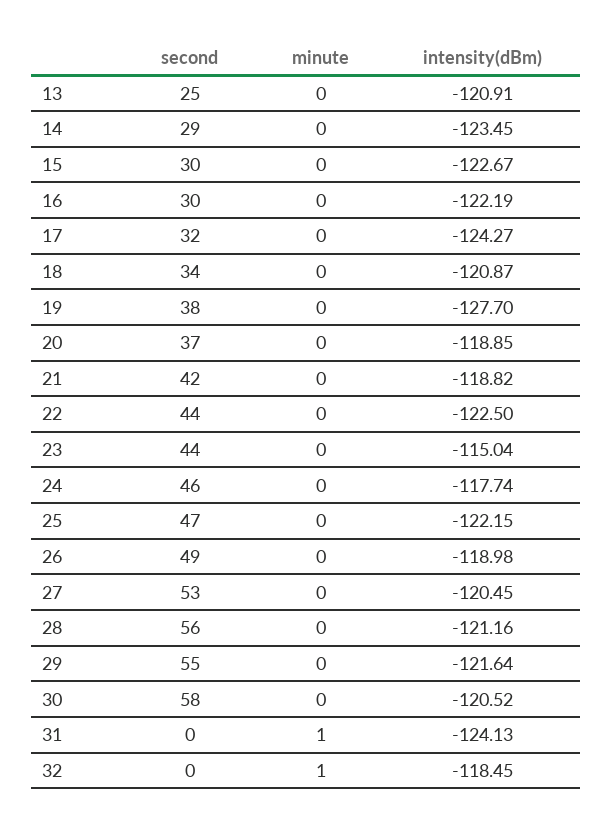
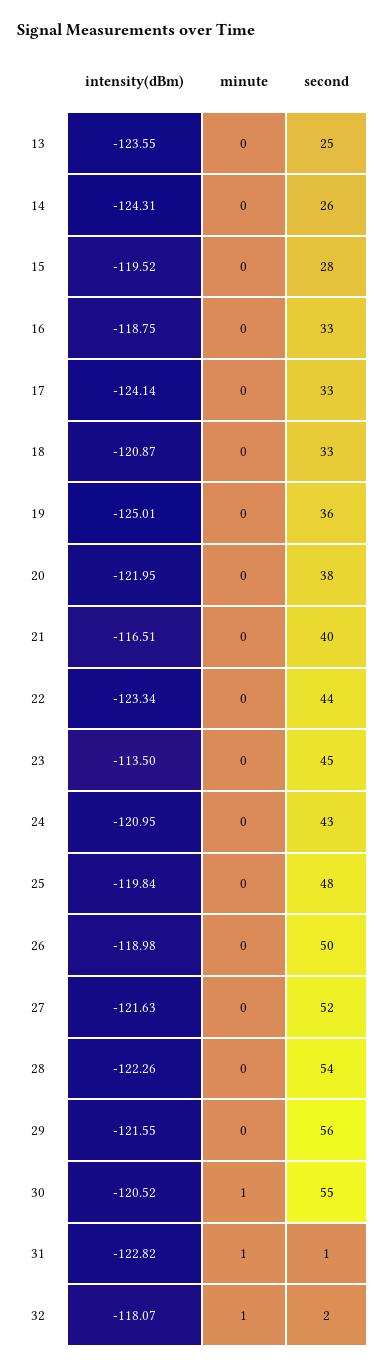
intensity(dBm), 13: -120.91 -> -123.55
second, 14: 29 -> 26
intensity(dBm), 14: -123.45 -> -124.31
second, 15: 30 -> 28
intensity(dBm), 15: -122.67 -> -119.52
second, 16: 30 -> 33
intensity(dBm), 16: -122.19 -> -118.75
second, 17: 32 -> 33
intensity(dBm), 17: -124.27 -> -124.14
second, 18: 34 -> 33
second, 19: 38 -> 36
intensity(dBm), 19: -127.7 -> -125.01
second, 20: 37 -> 38
intensity(dBm), 20: -118.85 -> -121.95
second, 21: 42 -> 40
intensity(dBm), 21: -118.82 -> -116.51
intensity(dBm), 22: -122.5 -> -123.34
second, 23: 44 -> 45
intensity(dBm), 23: -115.04 -> -113.5
second, 24: 46 -> 43
intensity(dBm), 24: -117.74 -> -120.95
second, 25: 47 -> 48
intensity(dBm), 25: -122.15 -> -119.84
second, 26: 49 -> 50
second, 27: 53 -> 52
intensity(dBm), 27: -120.45 -> -121.63
second, 28: 56 -> 54
intensity(dBm), 28: -121.16 -> -122.26
second, 29: 55 -> 56
intensity(dBm), 29: -121.64 -> -121.55
second, 30: 58 -> 55
minute, 30: 0 -> 1
second, 31: 0 -> 1
intensity(dBm), 31: -124.13 -> -122.82
second, 32: 0 -> 2
intensity(dBm), 32: -118.45 -> -118.07

